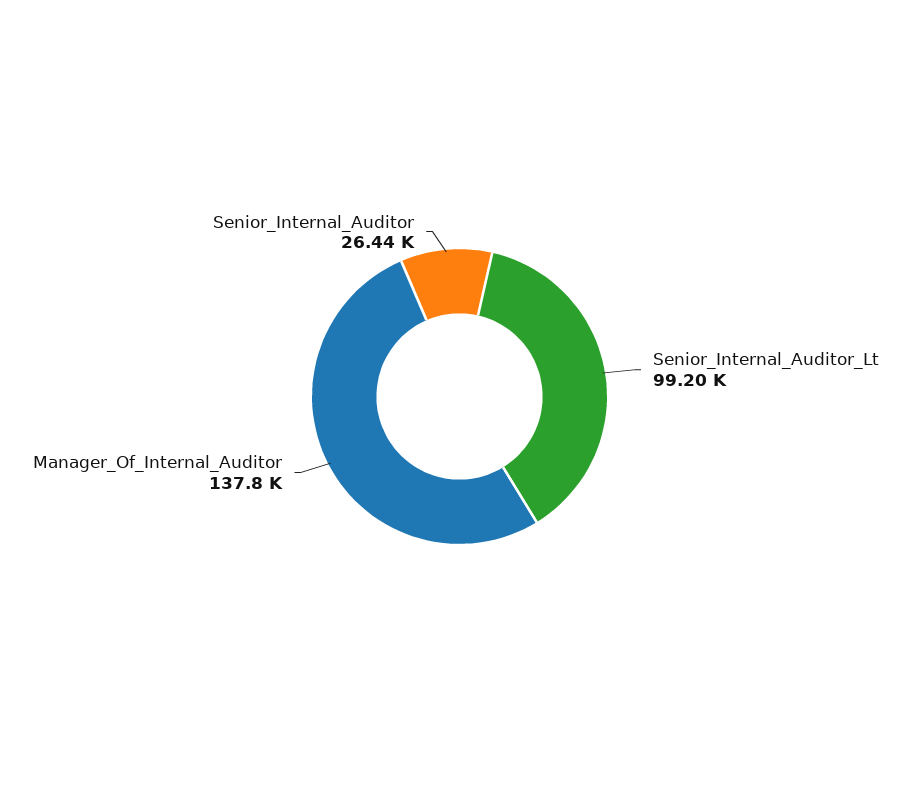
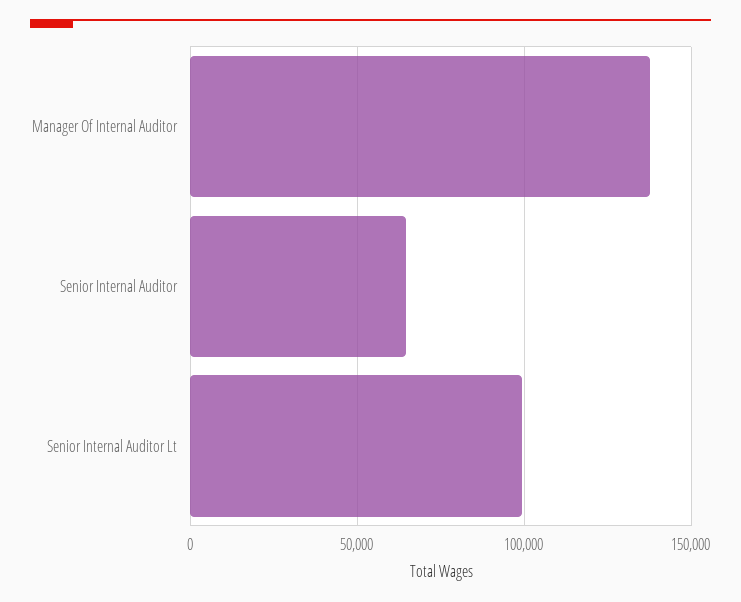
Senior_Internal_Auditor: 26440 -> 65000

